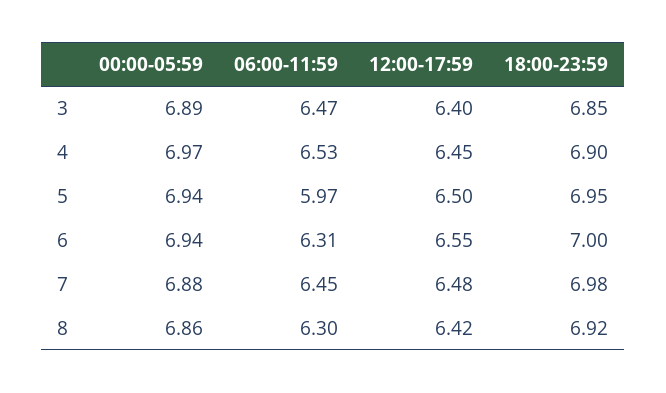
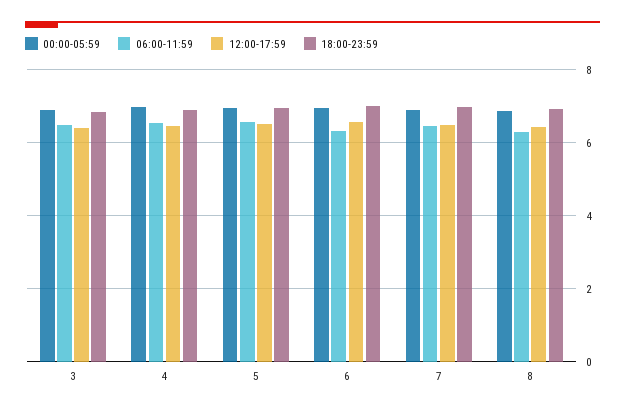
06:00-11:59, 5: 5.97 -> 6.6

